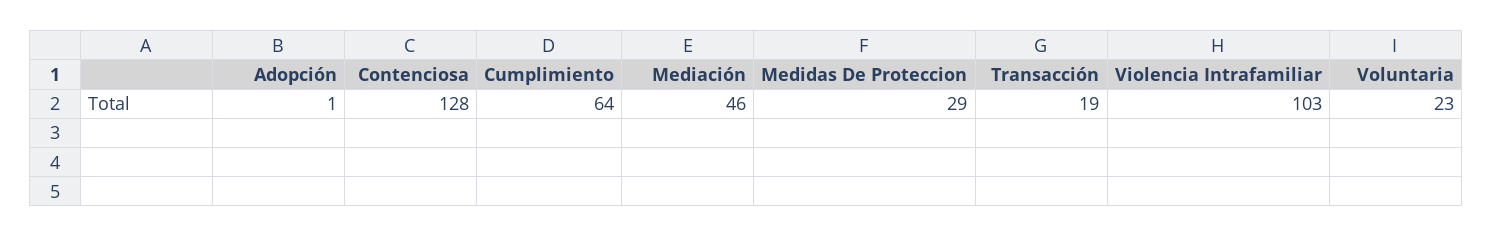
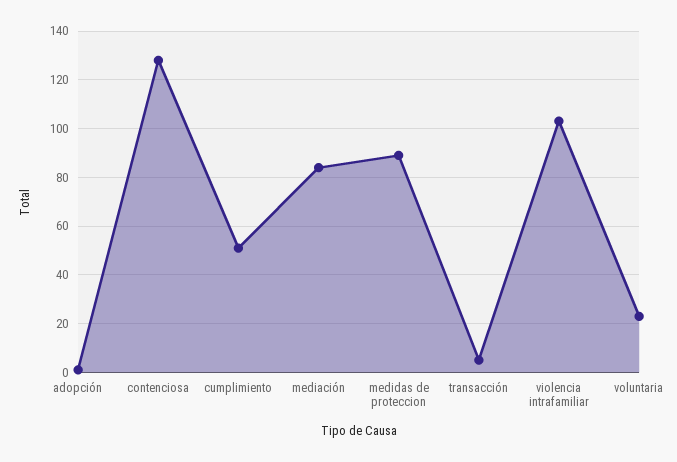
Cumplimiento: 64 -> 50
Mediación: 46 -> 85
Medidas De Proteccion: 29 -> 90
Transacción: 19 -> 5

